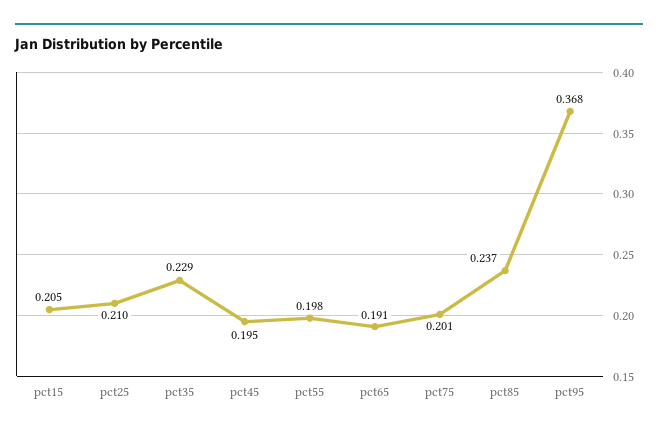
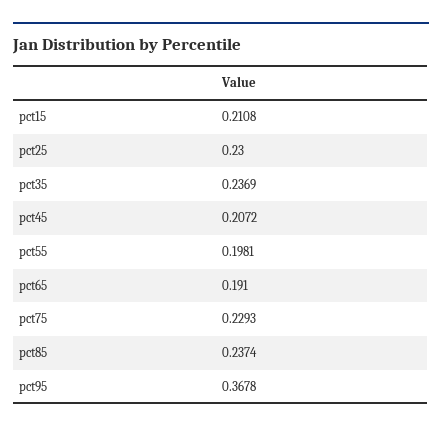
pct15: 0.205 -> 0.2108
pct25: 0.21 -> 0.23
pct35: 0.229 -> 0.2369
pct45: 0.195 -> 0.2072
pct75: 0.201 -> 0.2293

